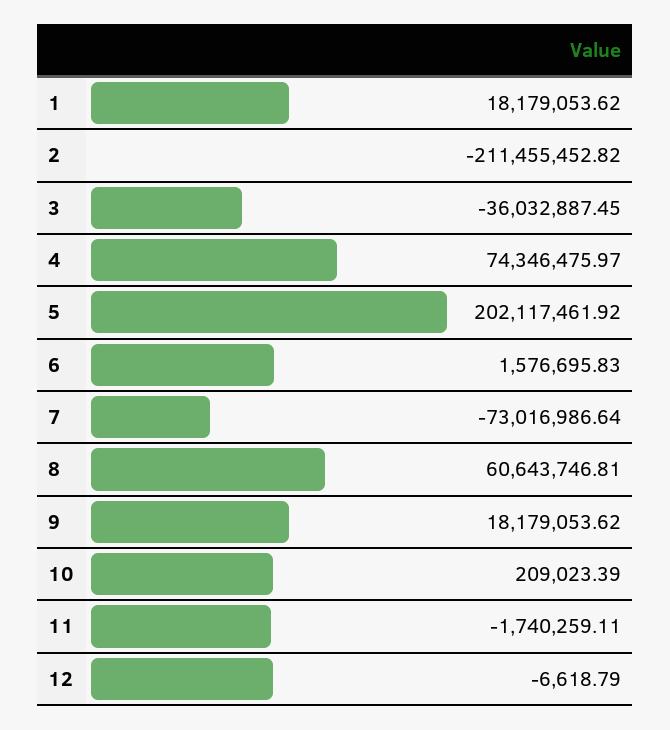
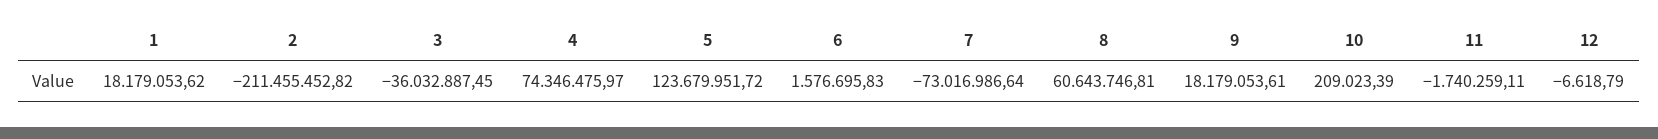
5: 202117461.92 -> 123679951.72
9: 18179053.62 -> 18179053.61

